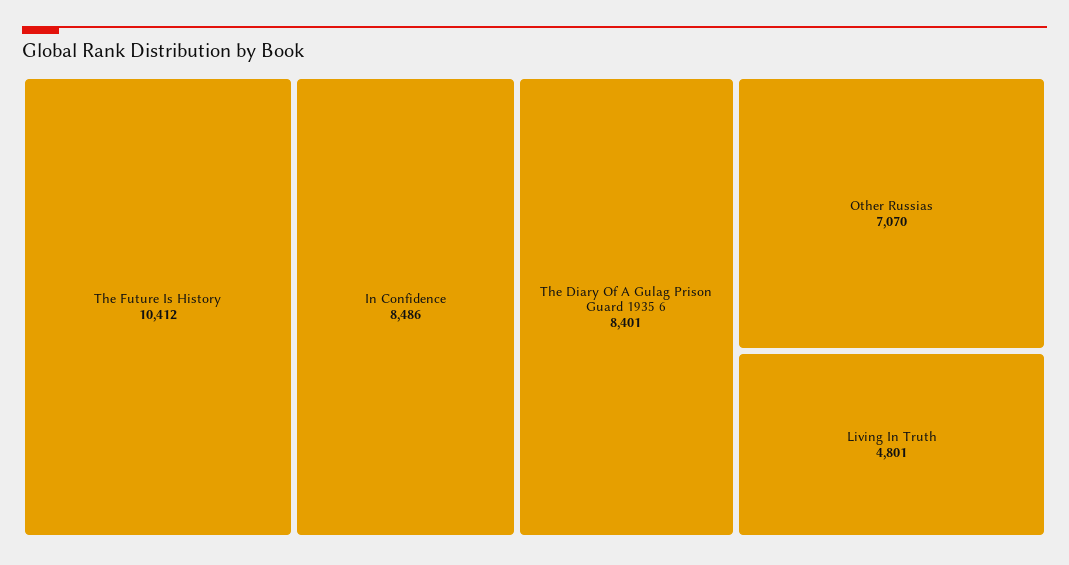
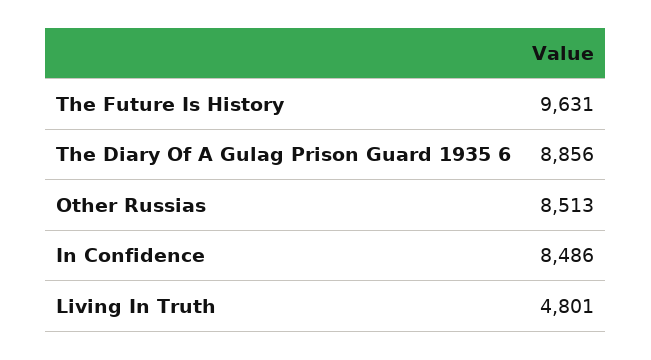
The Future Is History: 10412 -> 9631
The Diary Of A Gulag Prison Guard 1935 6: 8401 -> 8856
Other Russias: 7070 -> 8513

